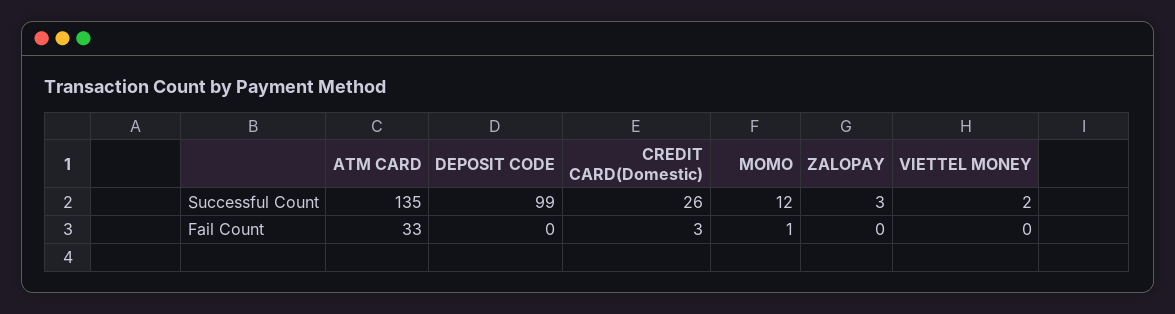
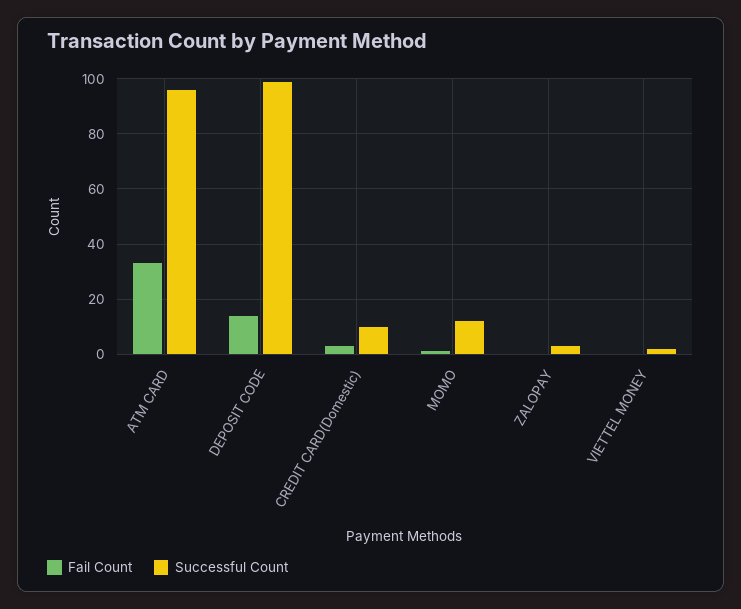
Successful Count, ATM CARD: 135 -> 95
Successful Count, CREDIT CARD(Domestic): 26 -> 10
Fail Count, DEPOSIT CODE: 0 -> 15

